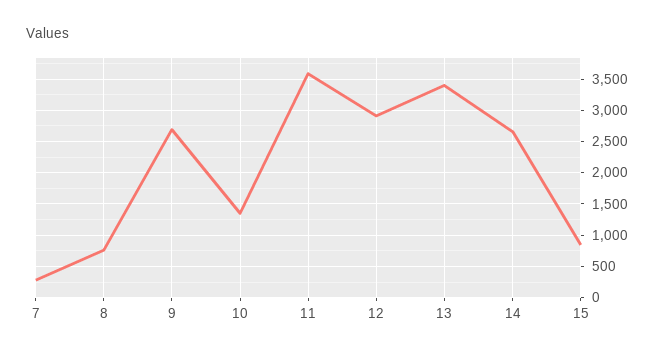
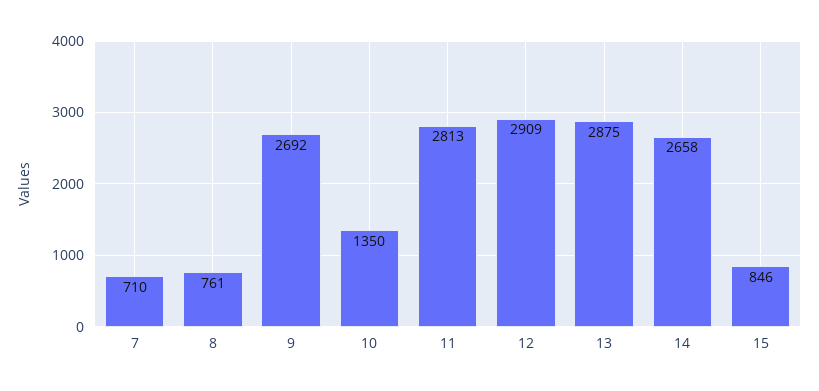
7: 300 -> 710
11: 3600 -> 2813
13: 3400 -> 2875

